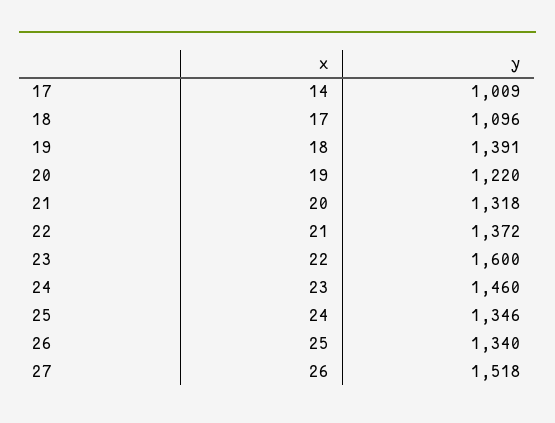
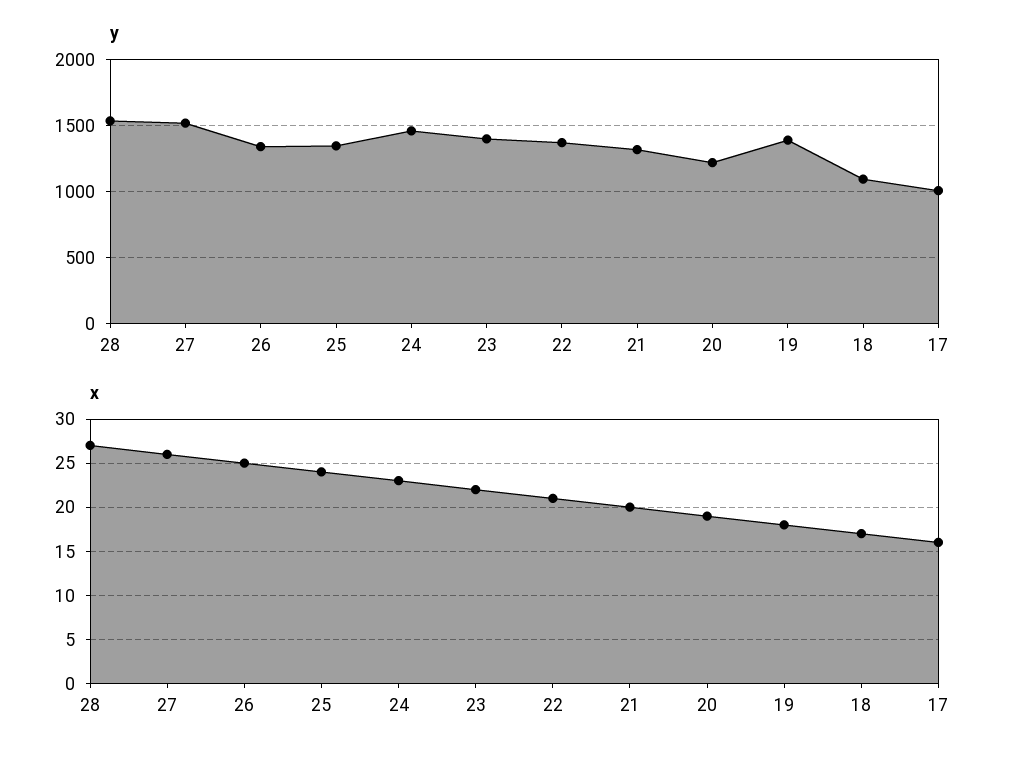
x, 17: 14 -> 16
y, 23: 1600 -> 1400
y, 28: none -> 1550
x, 28: none -> 27

